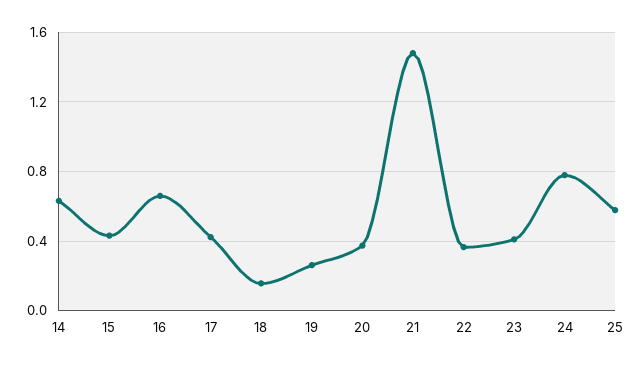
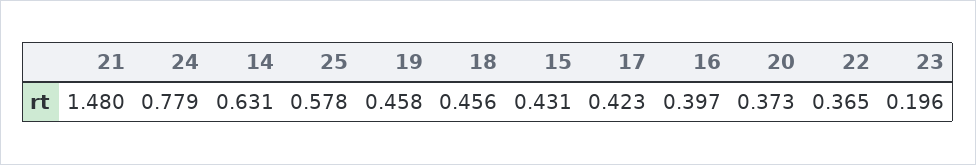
16: 0.65 -> 0.397
18: 0.15 -> 0.456
19: 0.25 -> 0.458
23: 0.4 -> 0.196

